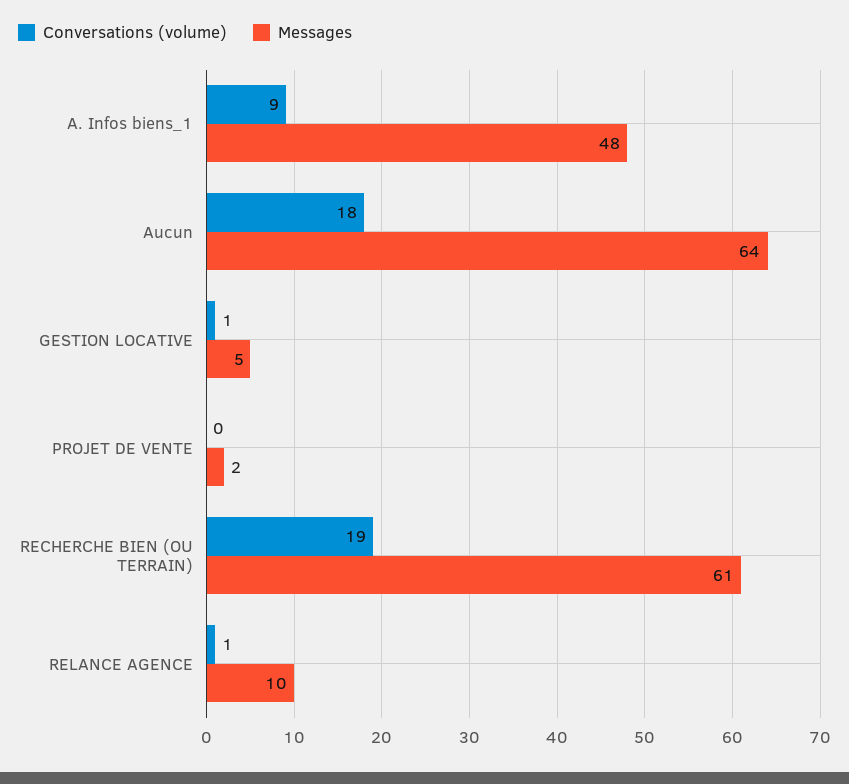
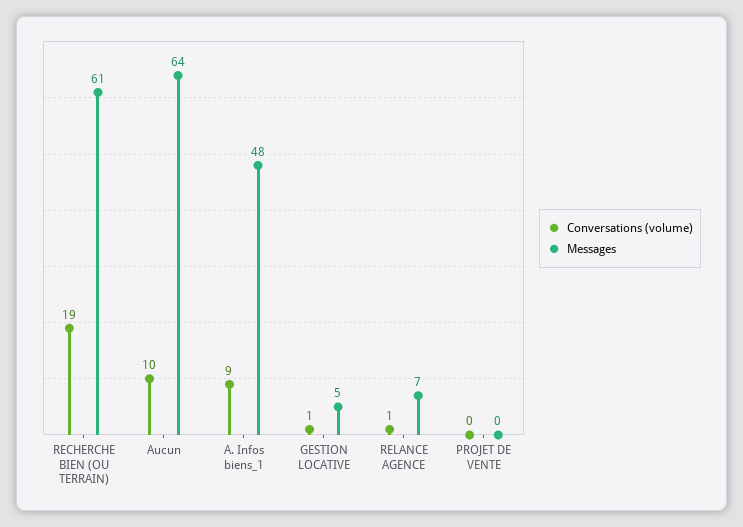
Conversations (volume), Aucun: 18 -> 10
Messages, PROJET DE VENTE: 2 -> 0
Messages, RELANCE AGENCE: 10 -> 7

